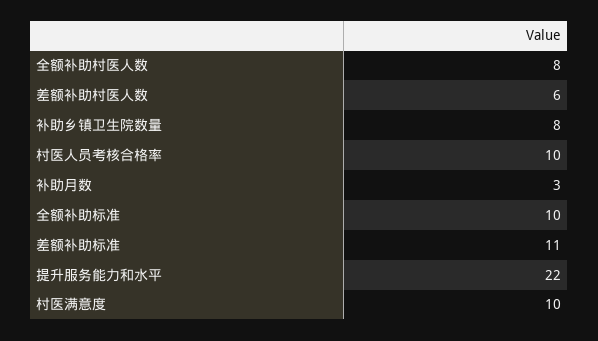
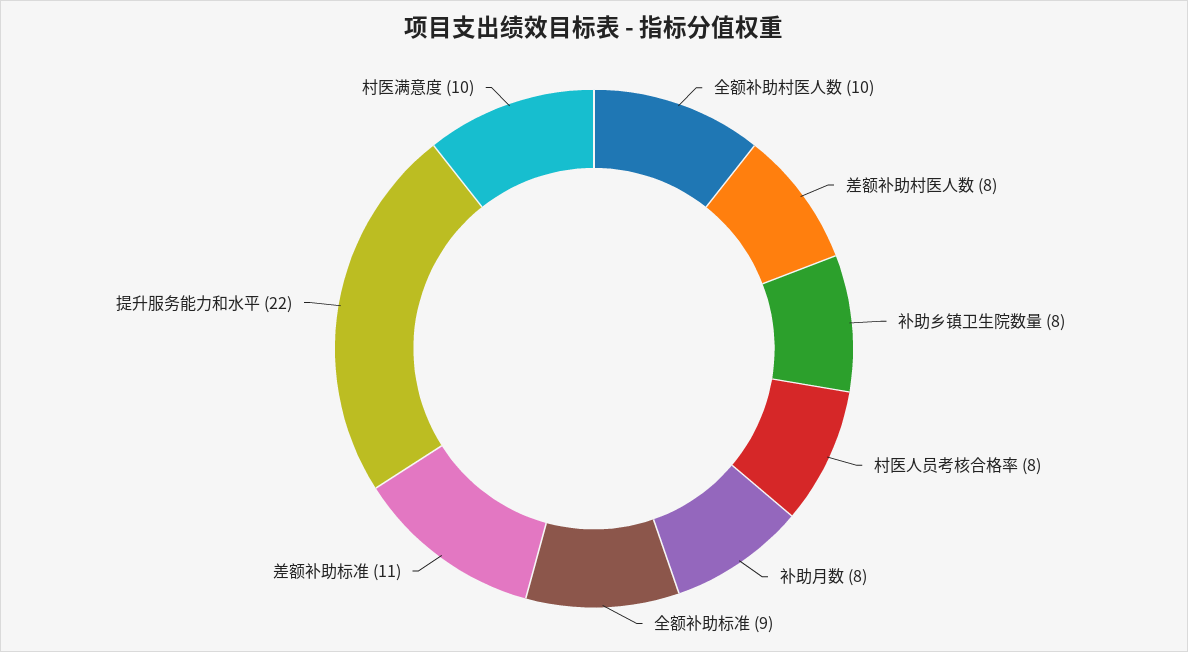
全额补助村医人数: 8 -> 10
差额补助村医人数: 6 -> 8
村医人员考核合格率: 10 -> 8
补助月数: 3 -> 8
全额补助标准: 10 -> 9

